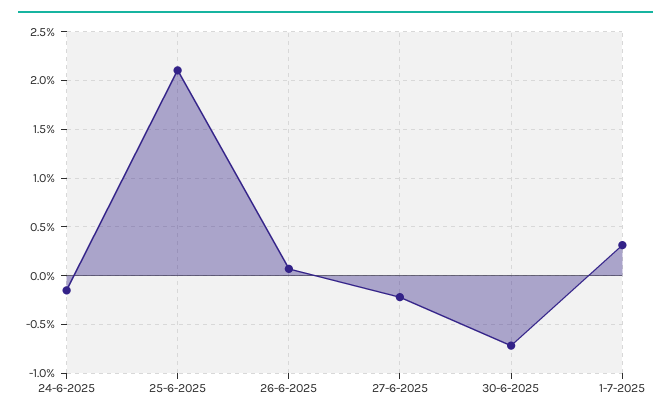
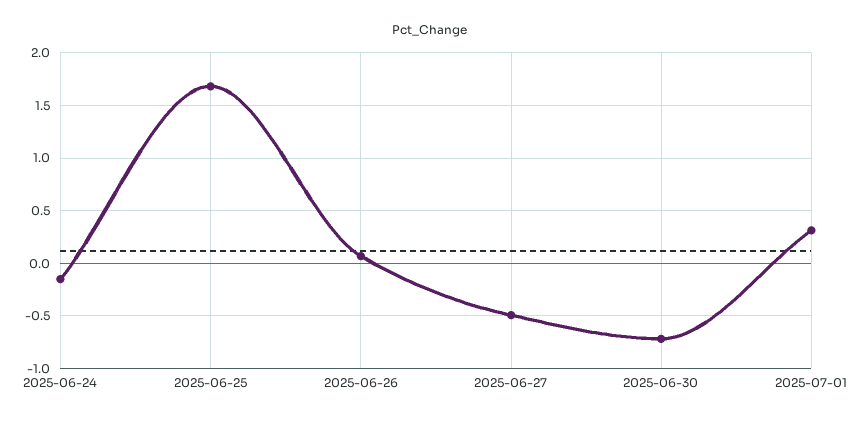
25-6-2025: 2.1 -> 1.7
27-6-2025: -0.2 -> -0.5

